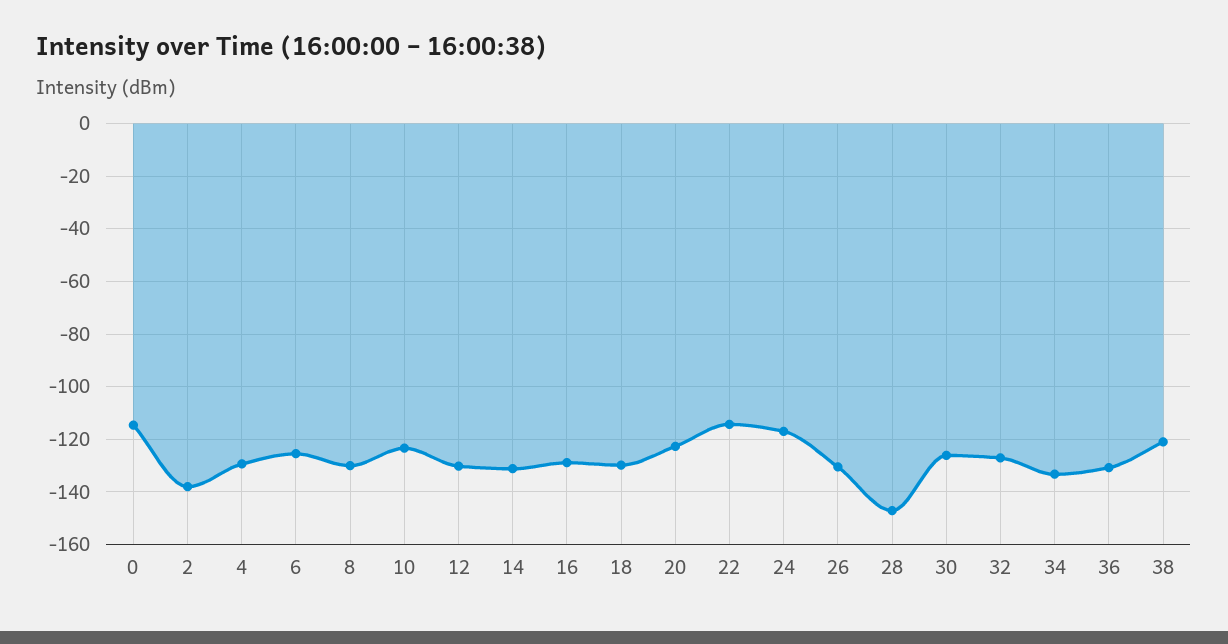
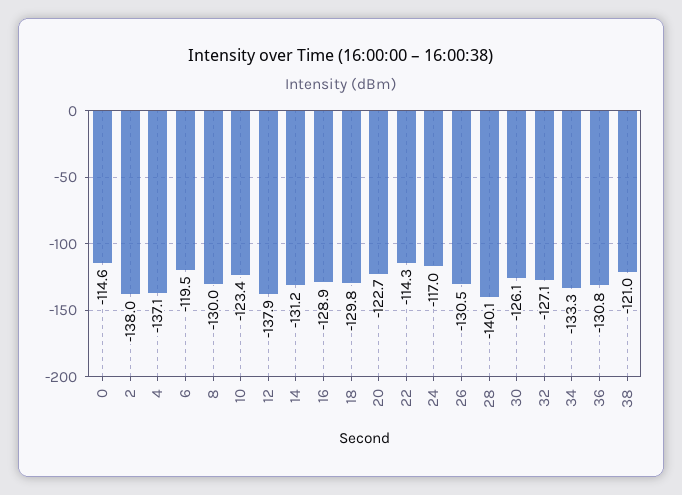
4: -130 -> -137.1
6: -125 -> -119.5
12: -130 -> -137.9
28: -147.5 -> -140.1

